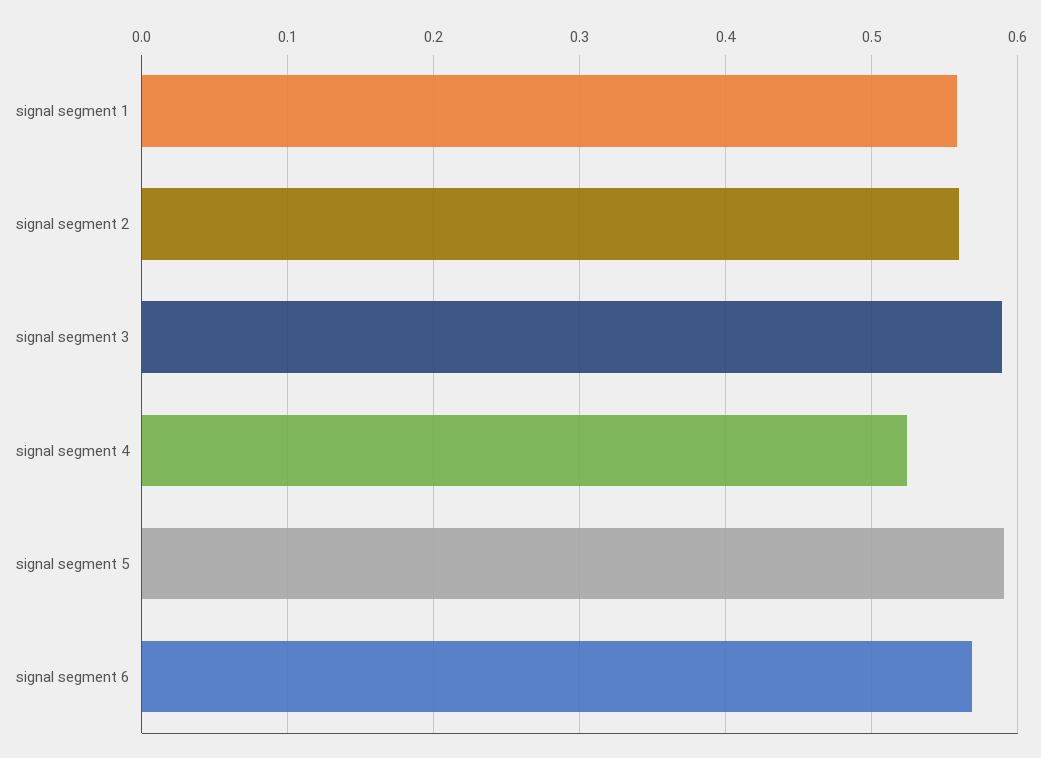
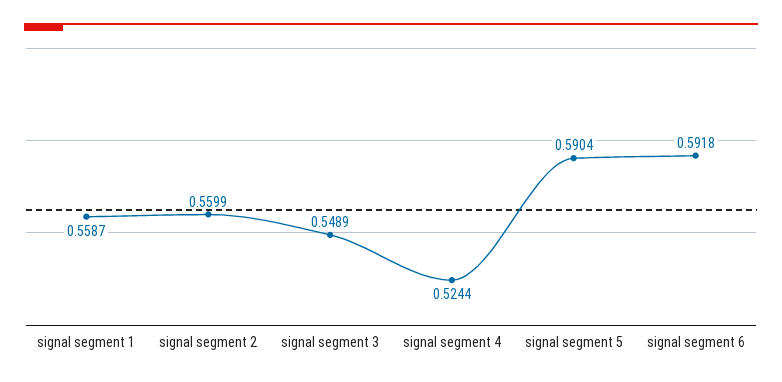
signal segment 3: 0.59 -> 0.5489
signal segment 6: 0.57 -> 0.5918

